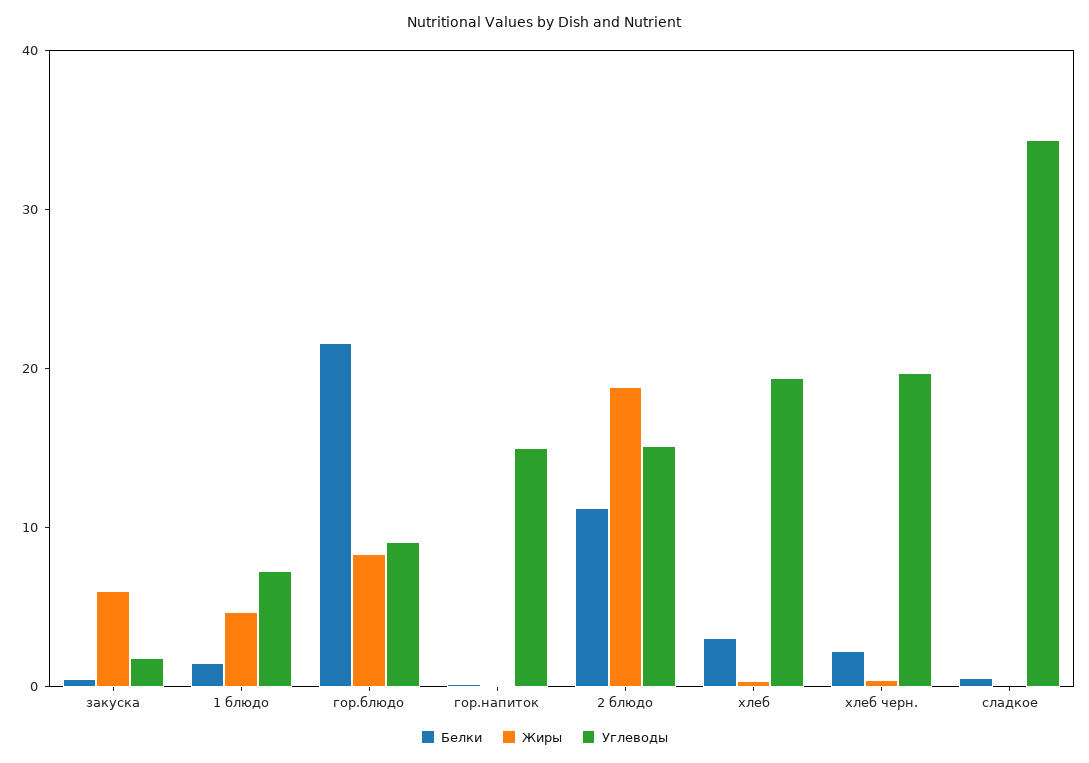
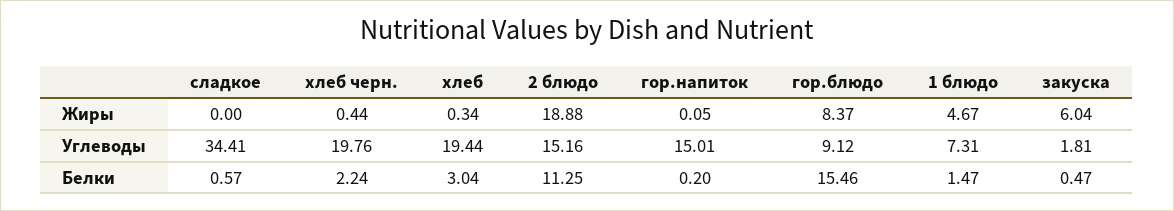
Белки, гор.блюдо: 22 -> 15.46

